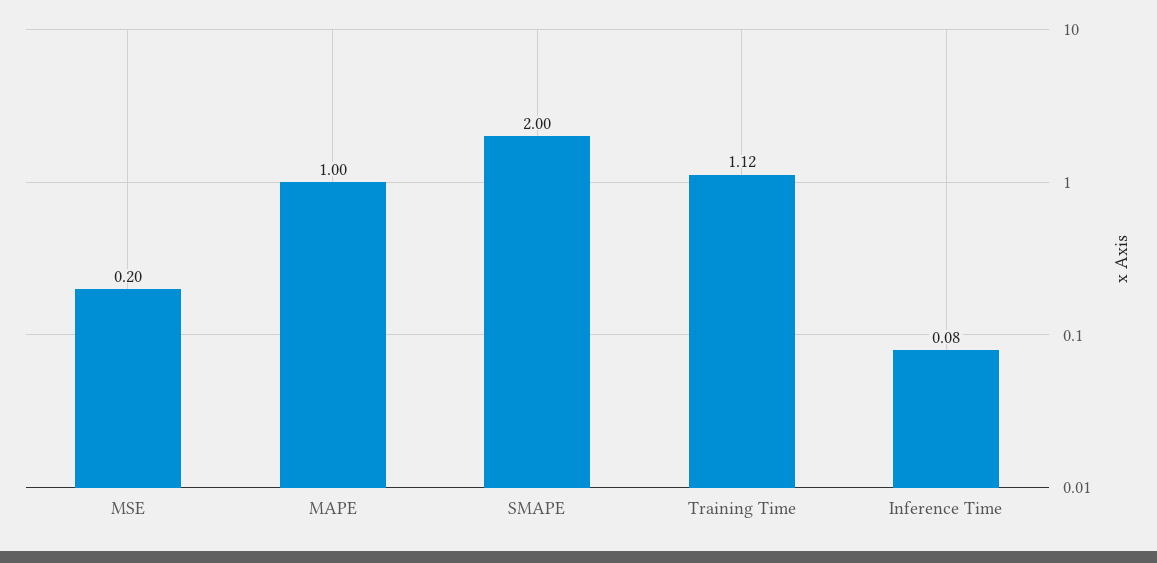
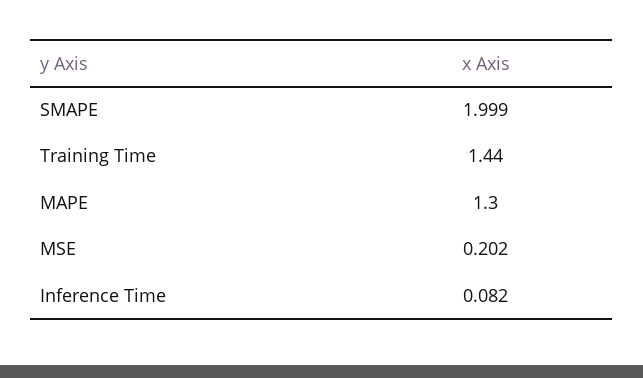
MAPE: 1 -> 1.3
Training Time: 1.12 -> 1.44

